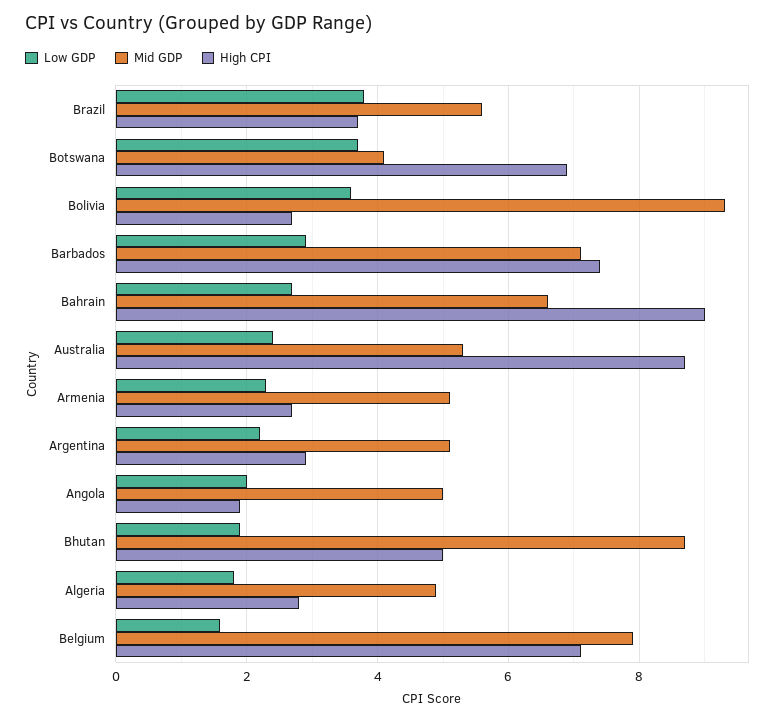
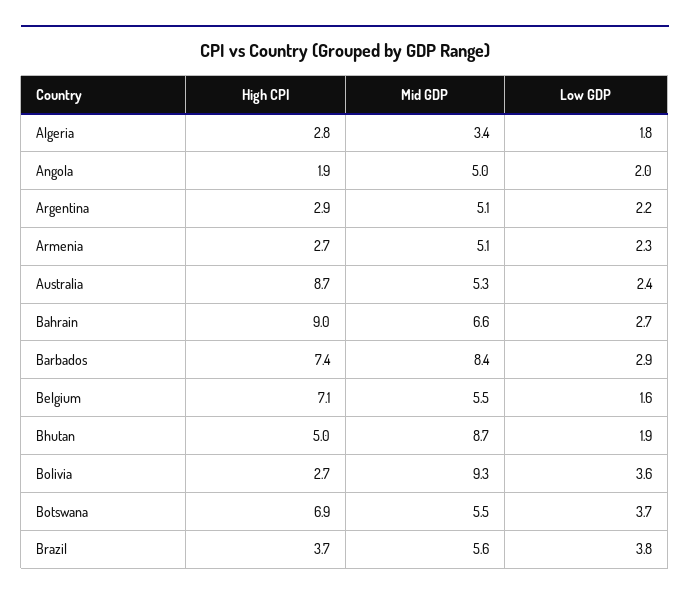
Mid GDP, Botswana: 4 -> 5.5
Mid GDP, Barbados: 7 -> 8.4
Mid GDP, Algeria: 5 -> 3.4
Mid GDP, Belgium: 8 -> 5.5

